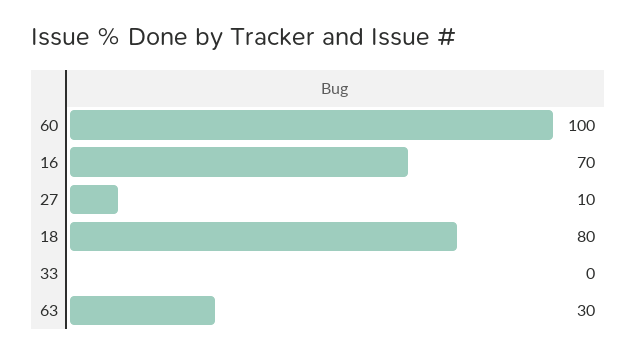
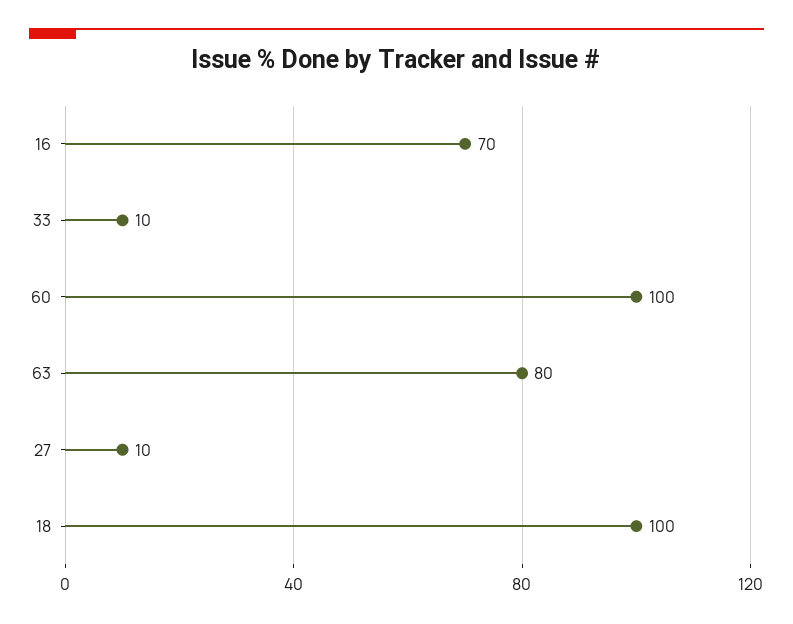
18: 80 -> 100
33: 0 -> 10
63: 30 -> 80

